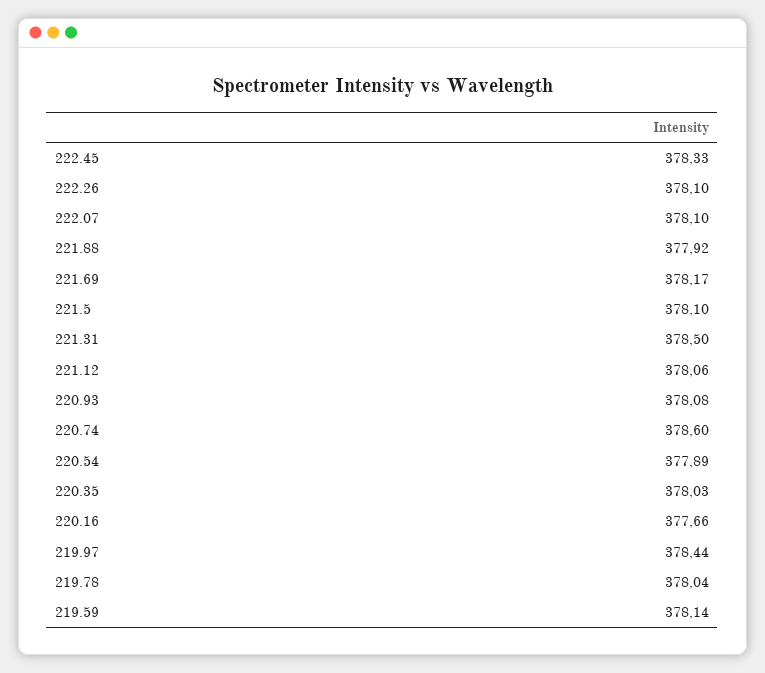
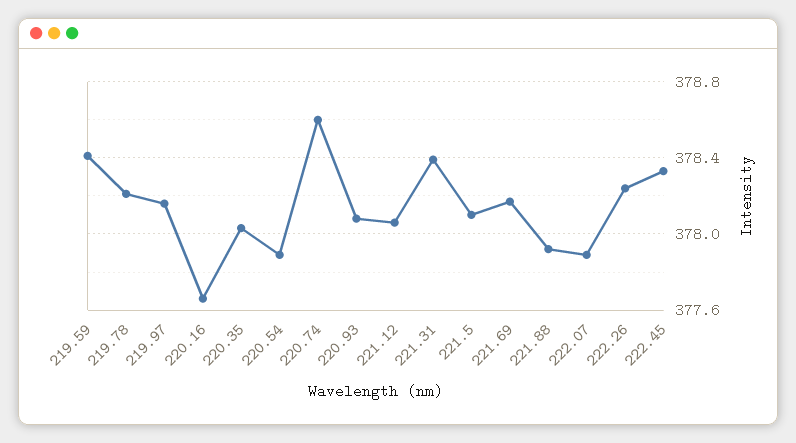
222.26: 378.1 -> 378.25
222.07: 378.1 -> 377.9
221.31: 378.5 -> 378.4
219.97: 378.44 -> 378.15
219.78: 378.04 -> 378.2
219.59: 378.14 -> 378.4

